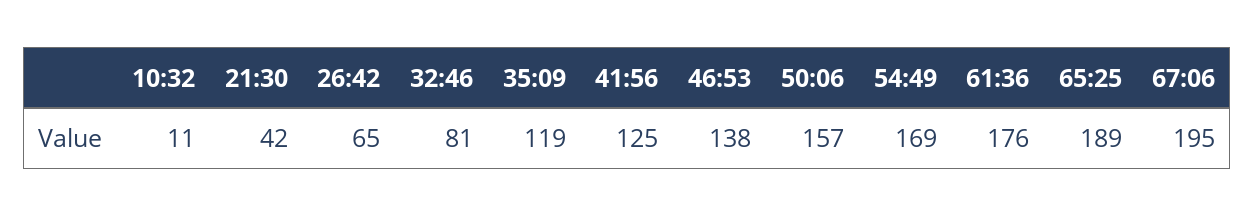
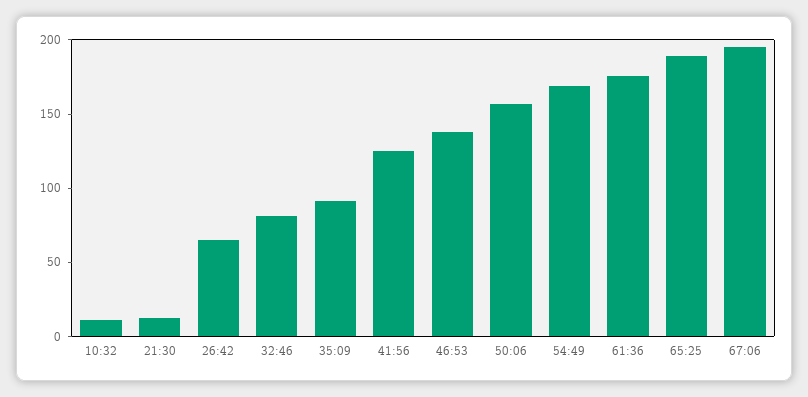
21:30: 42 -> 10
35:09: 119 -> 90

